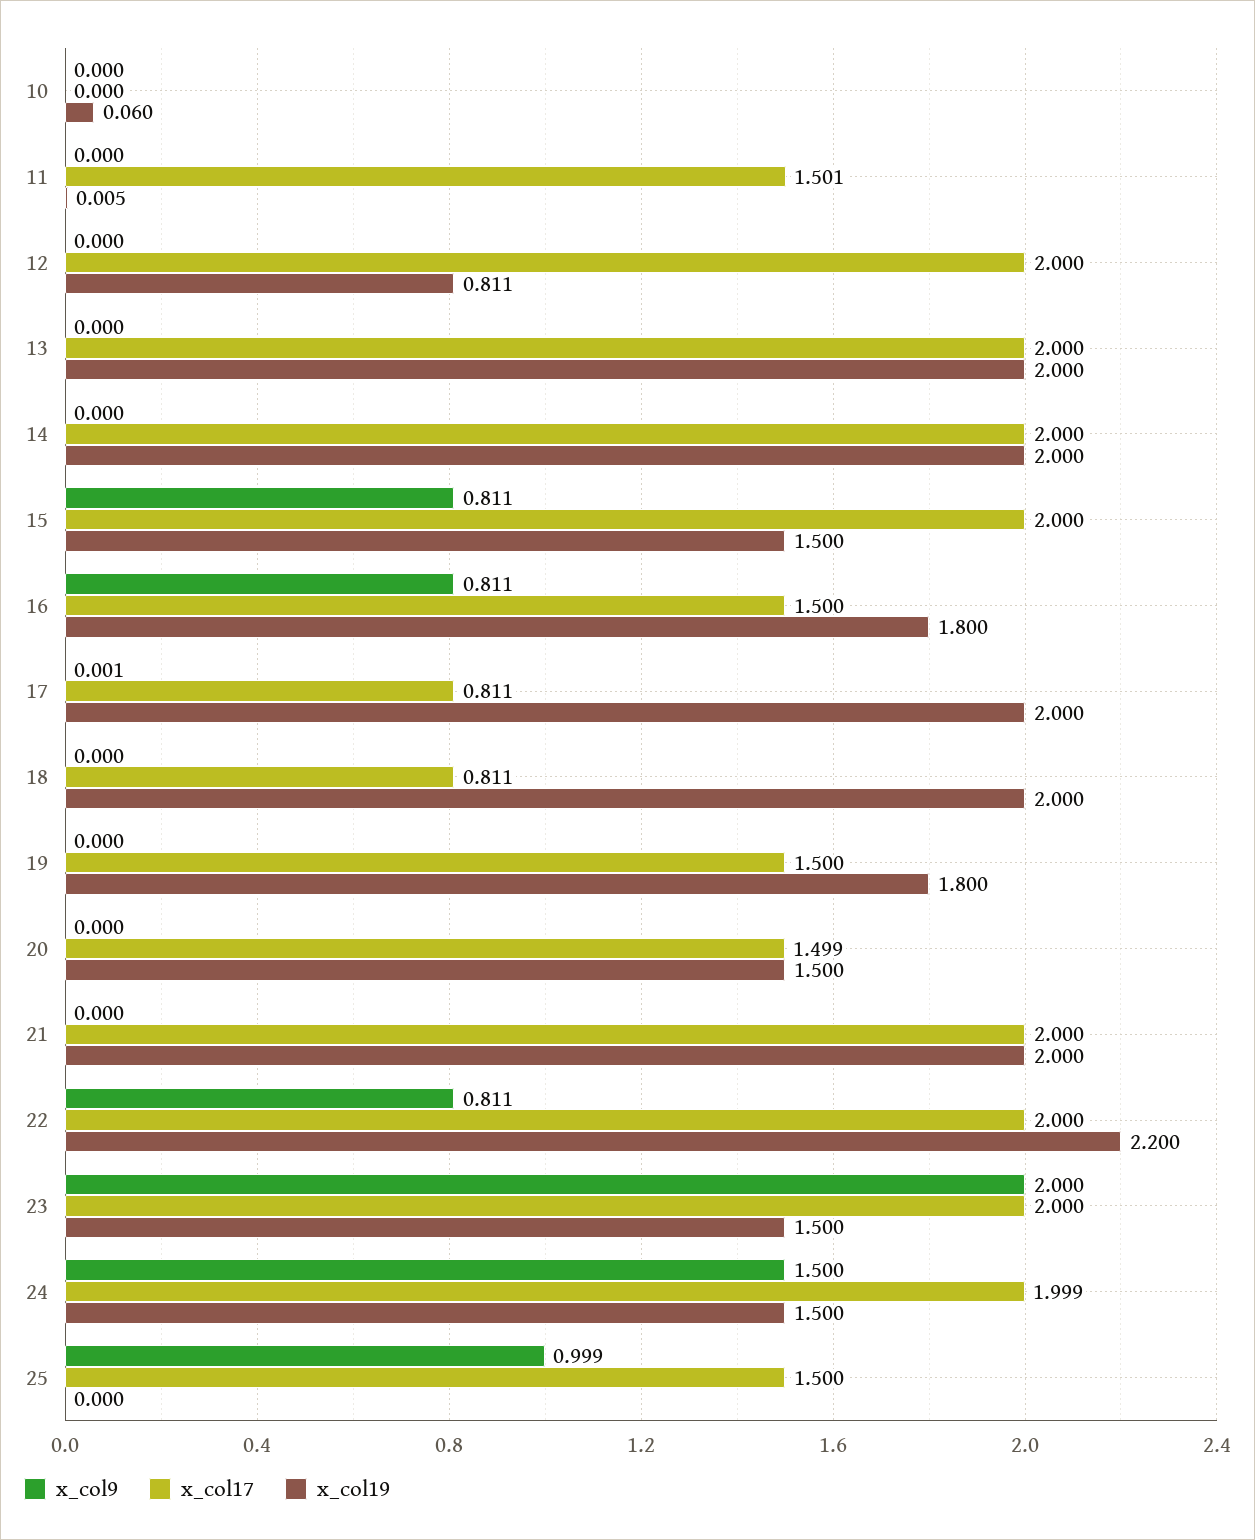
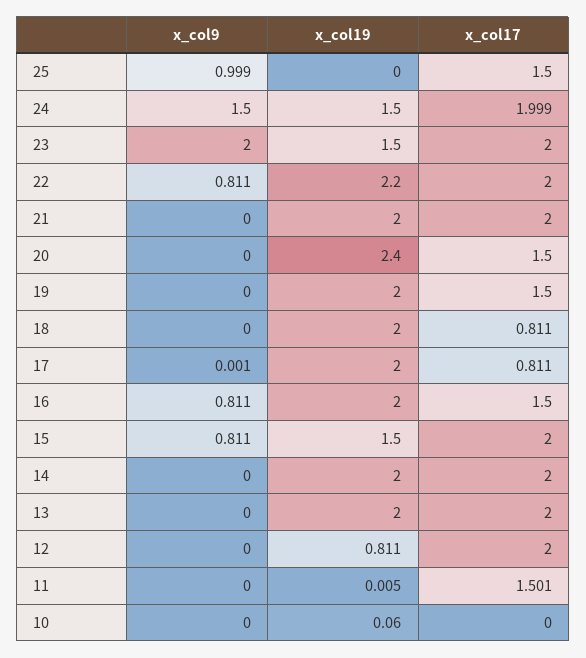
x_col19, 16: 1.8 -> 2
x_col19, 19: 1.8 -> 2
x_col17, 20: 1.499 -> 1.5
x_col19, 20: 1.5 -> 2.4

